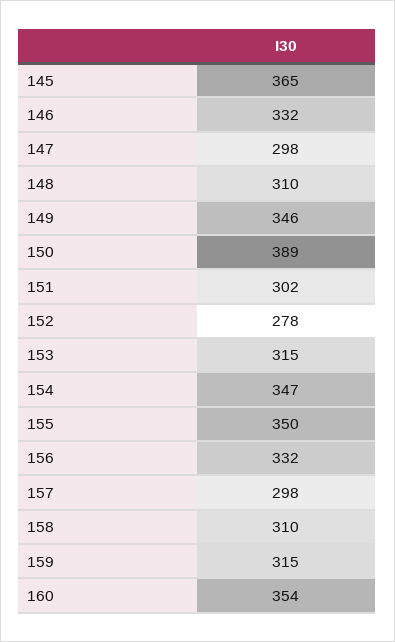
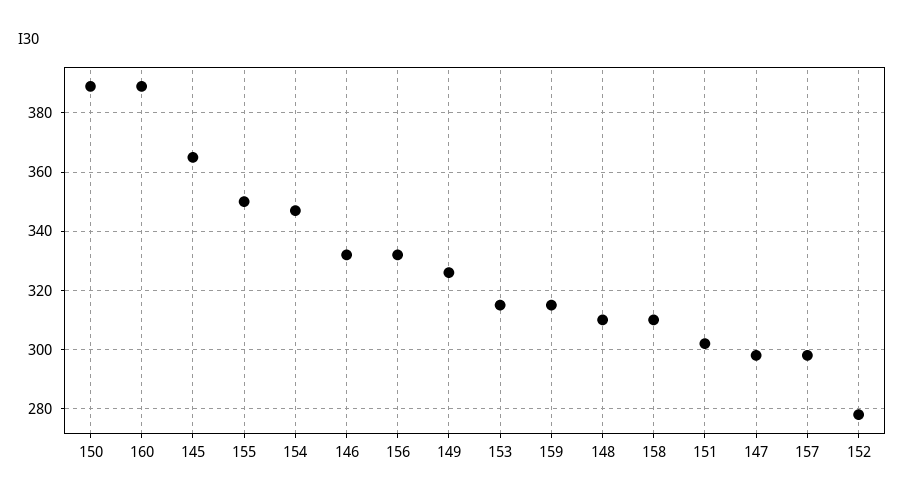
149: 346 -> 325
160: 354 -> 390

